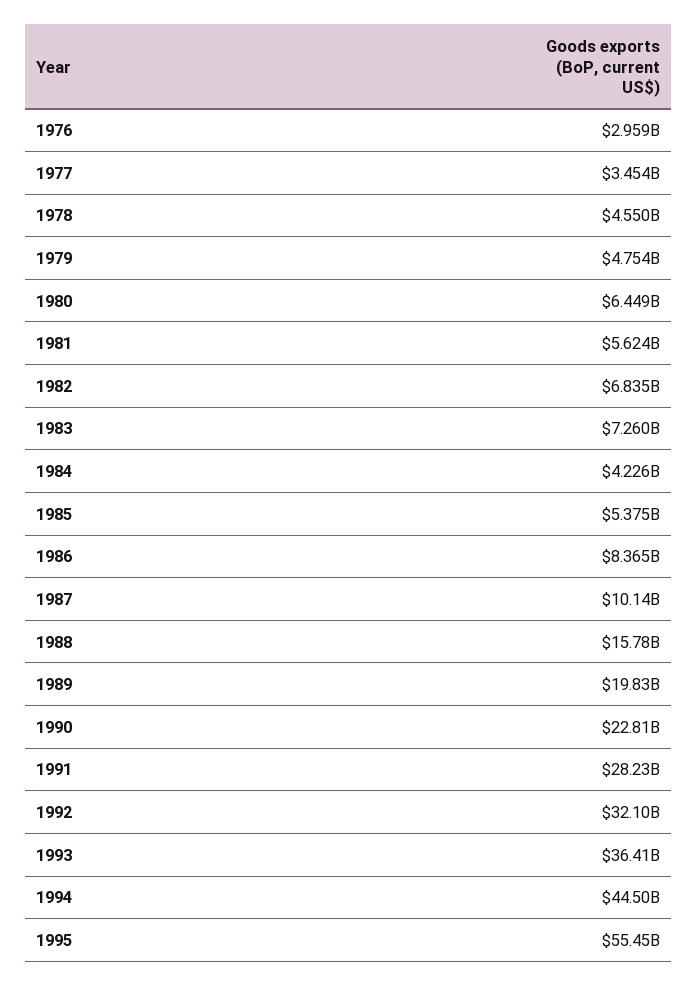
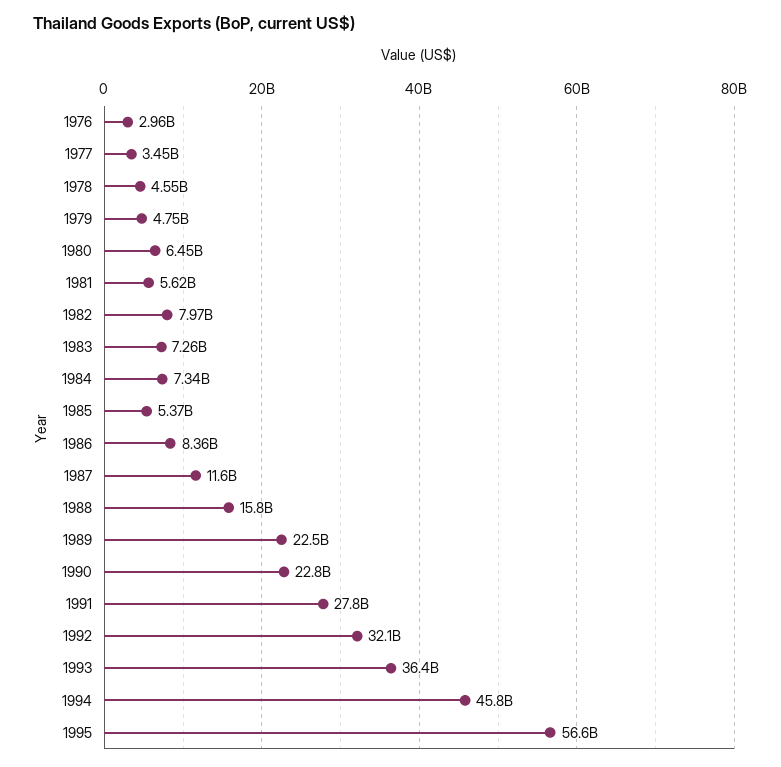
1982: 6835000000 -> 7970000000
1984: 4226000000 -> 7340000000
1987: 10140000000 -> 11600000000
1989: 19830000000 -> 22500000000
1991: 28230000000 -> 27800000000
1994: 44500000000 -> 45800000000
1995: 55450000000 -> 56600000000

